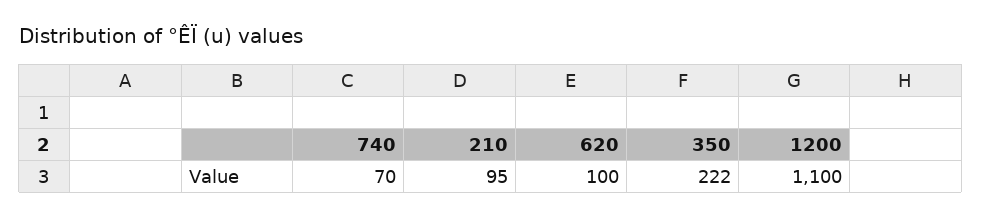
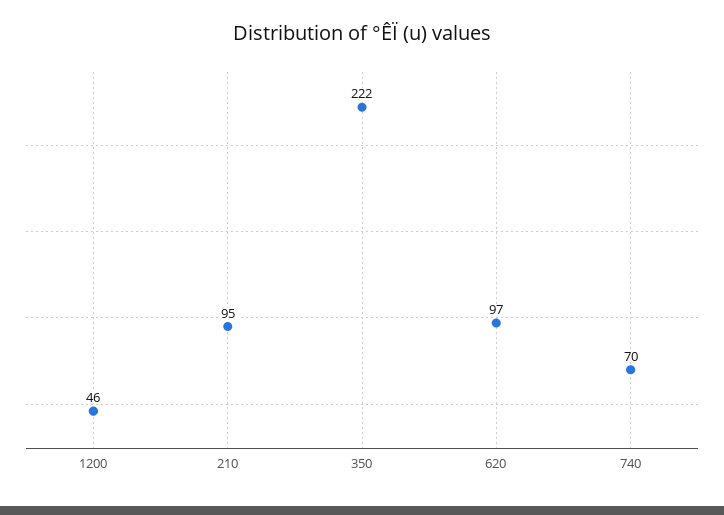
620: 100 -> 97
1200: 1100 -> 46

